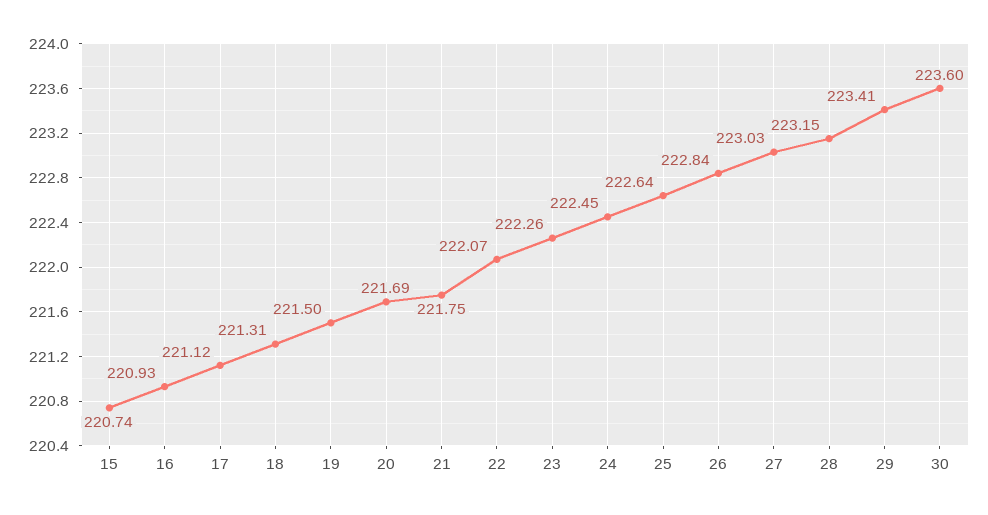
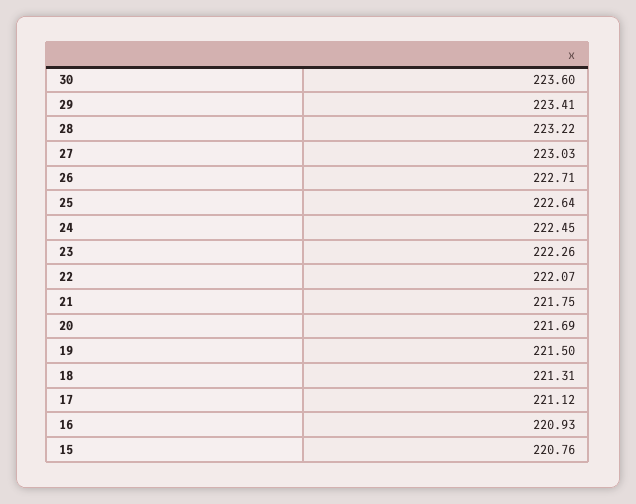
15: 220.74 -> 220.76
26: 222.84 -> 222.71
28: 223.15 -> 223.22

